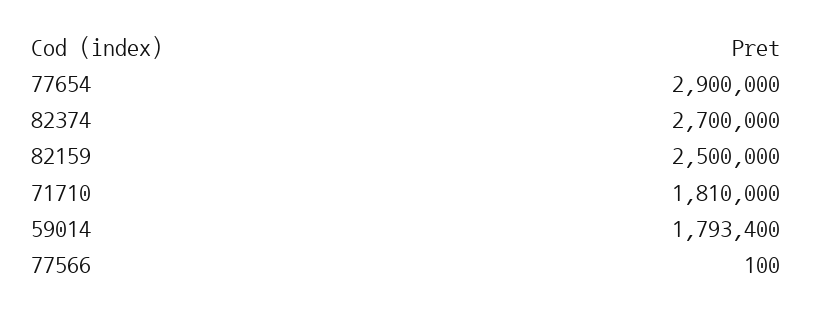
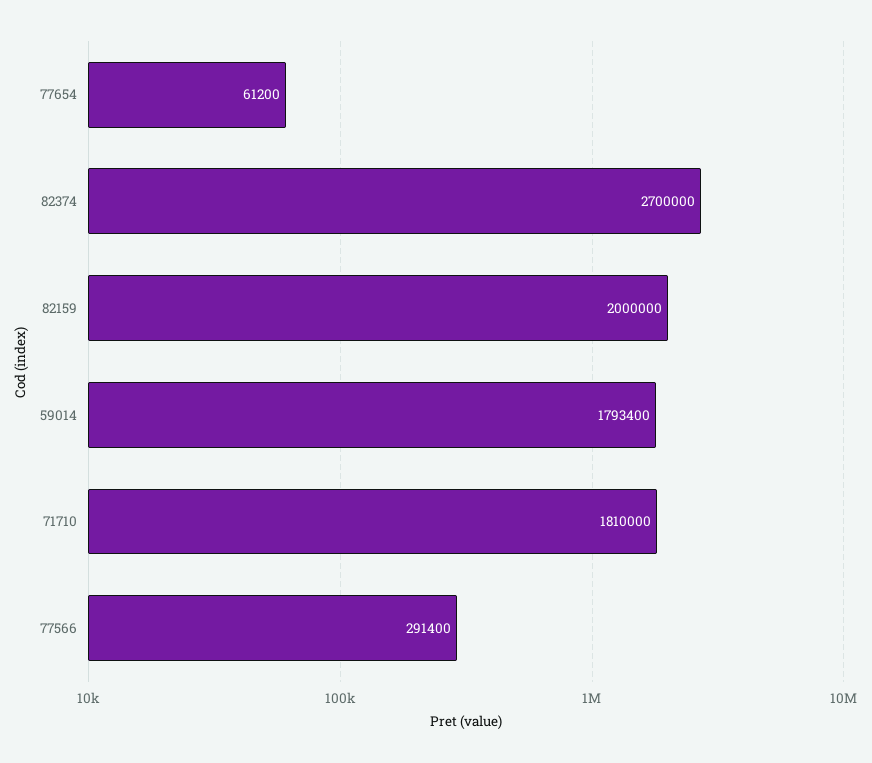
77654: 2900000 -> 61200
82159: 2500000 -> 2000000
77566: 100 -> 291400

